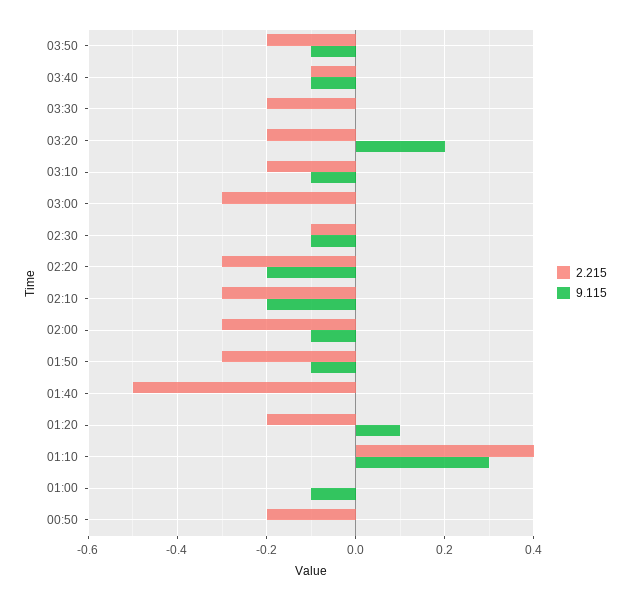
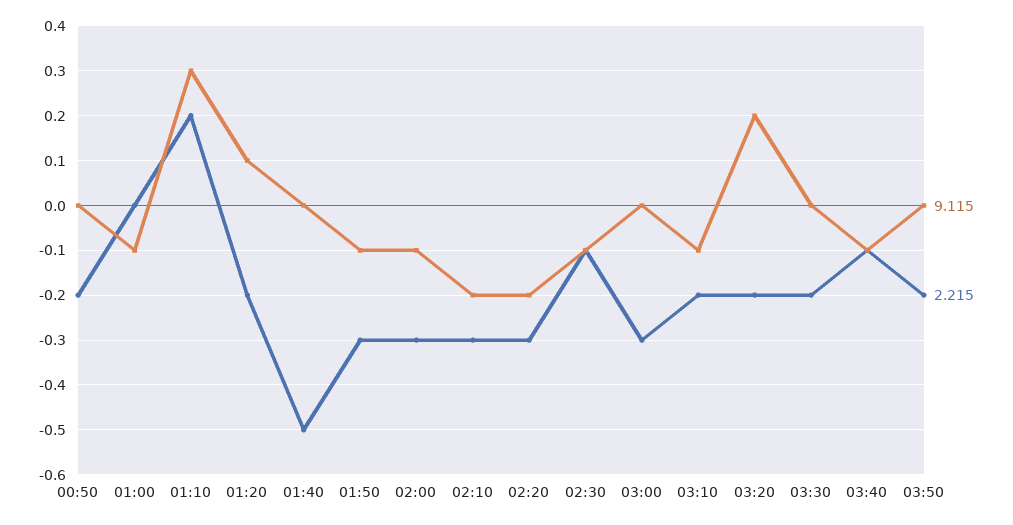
9.115, 03:50: -0.1 -> 0
2.215, 01:10: 0.4 -> 0.2

